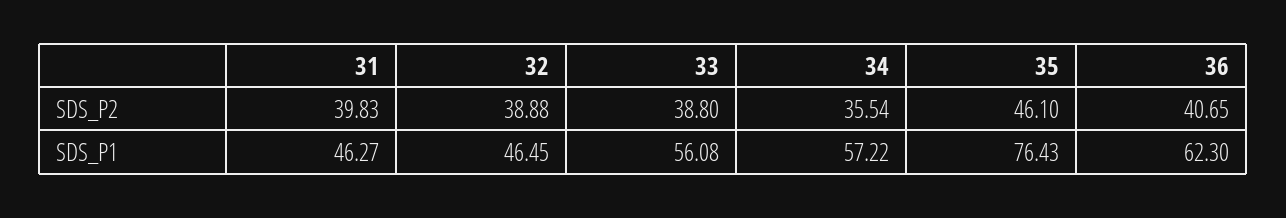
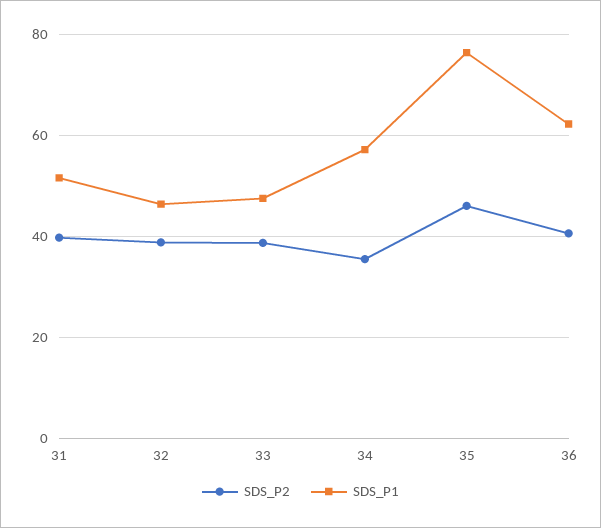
SDS_P1, 31: 46.27 -> 52
SDS_P1, 33: 56.08 -> 48

